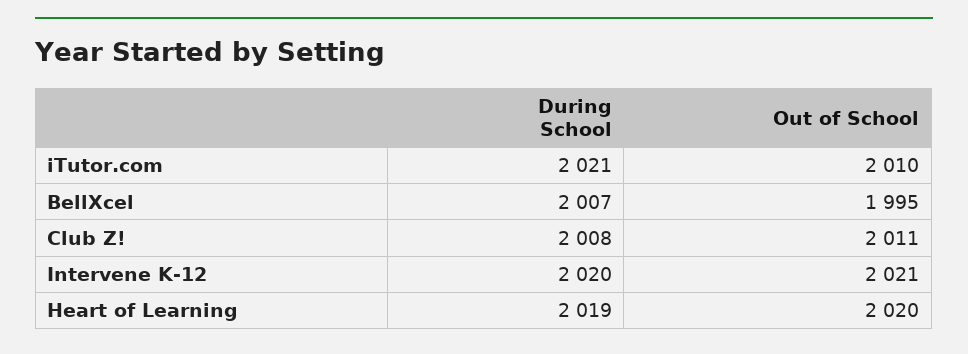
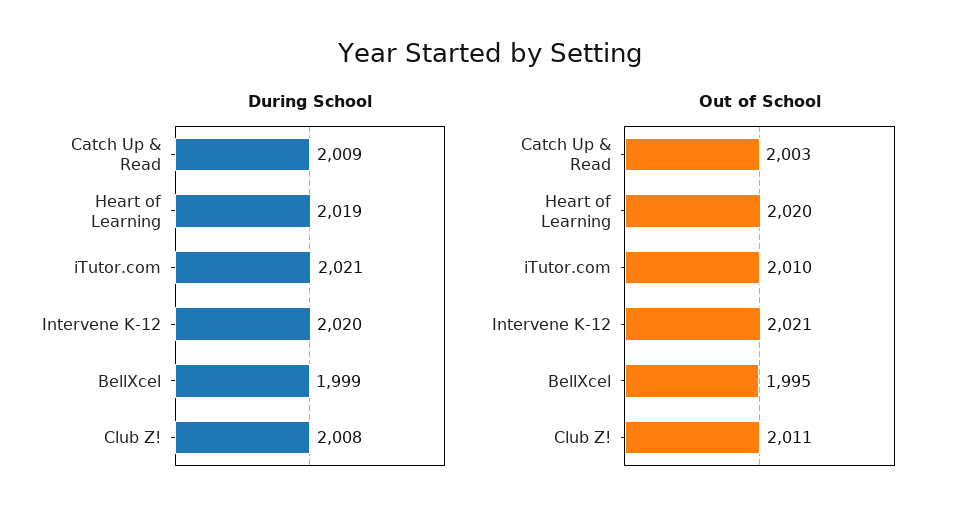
During School, BellXcel: 2007 -> 1999
During School, Catch Up & Read: none -> 2009
Out of School, Catch Up & Read: none -> 2003

